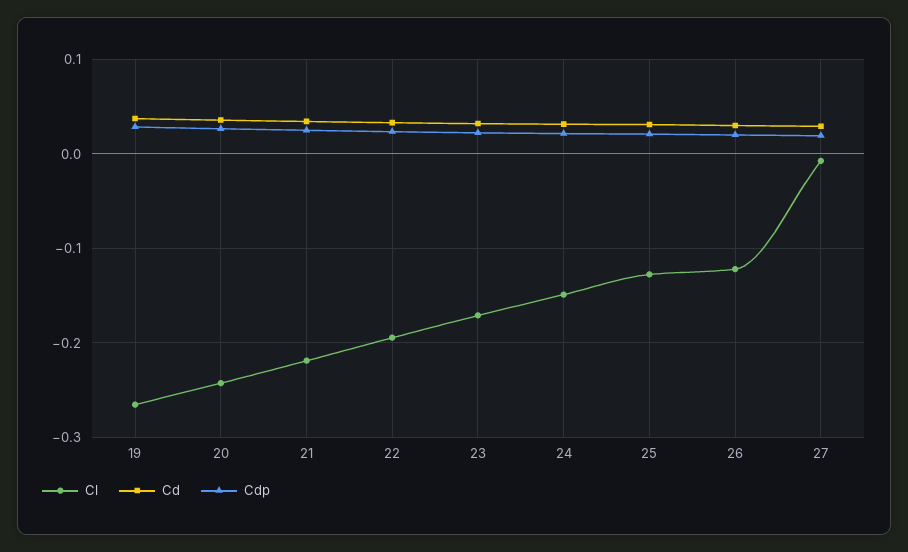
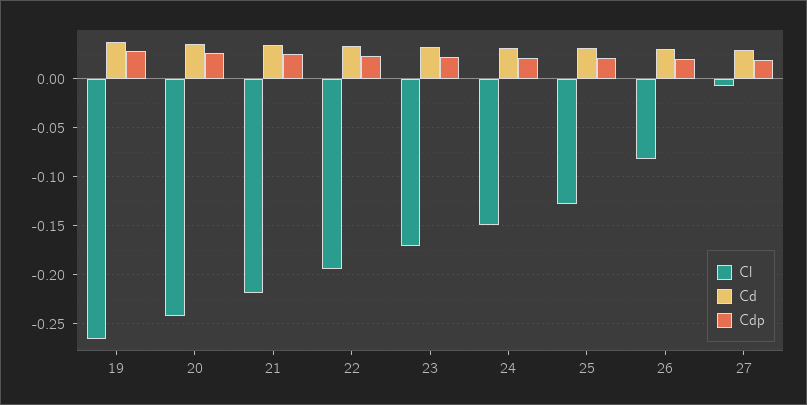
Cl, 26: -0.12 -> -0.08

